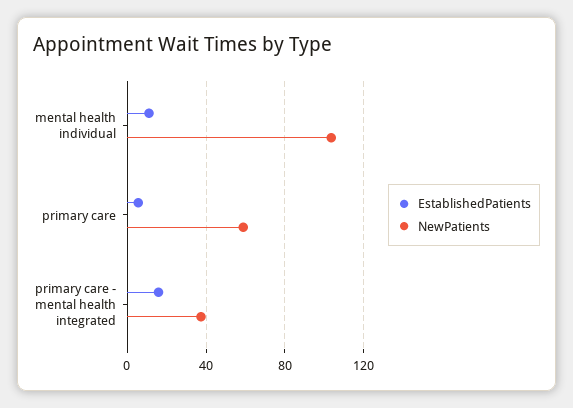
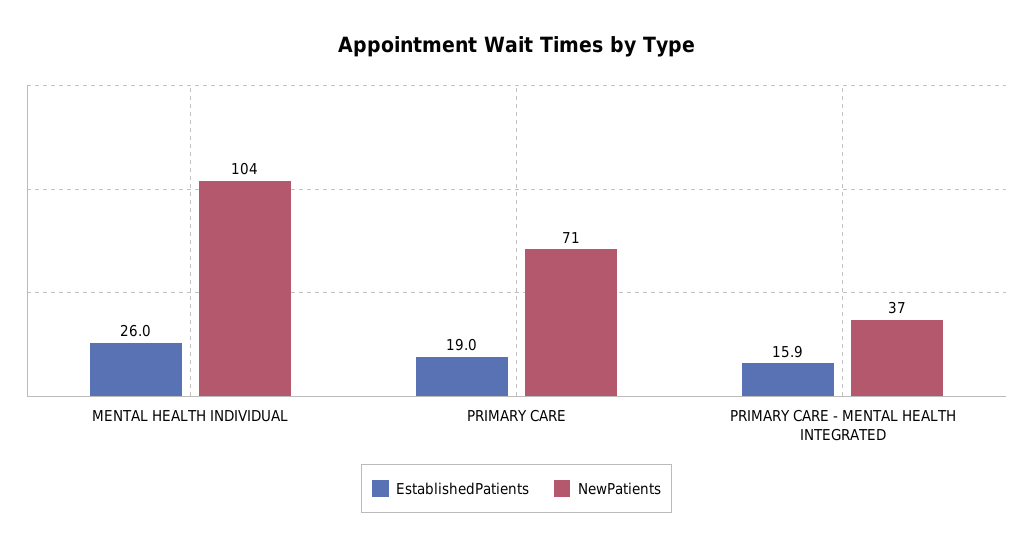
EstablishedPatients, mental health individual: 10 -> 26
EstablishedPatients, primary care: 5 -> 19
NewPatients, primary care: 60 -> 71

